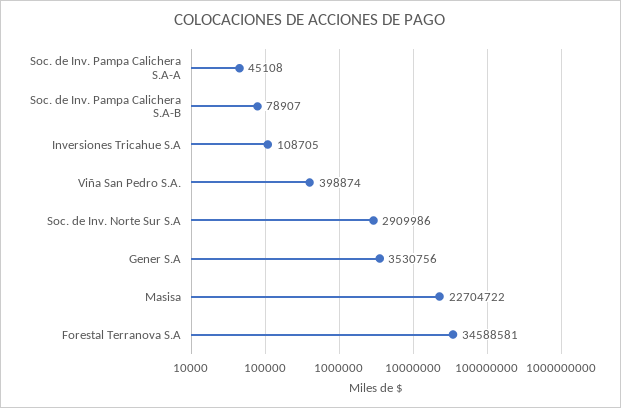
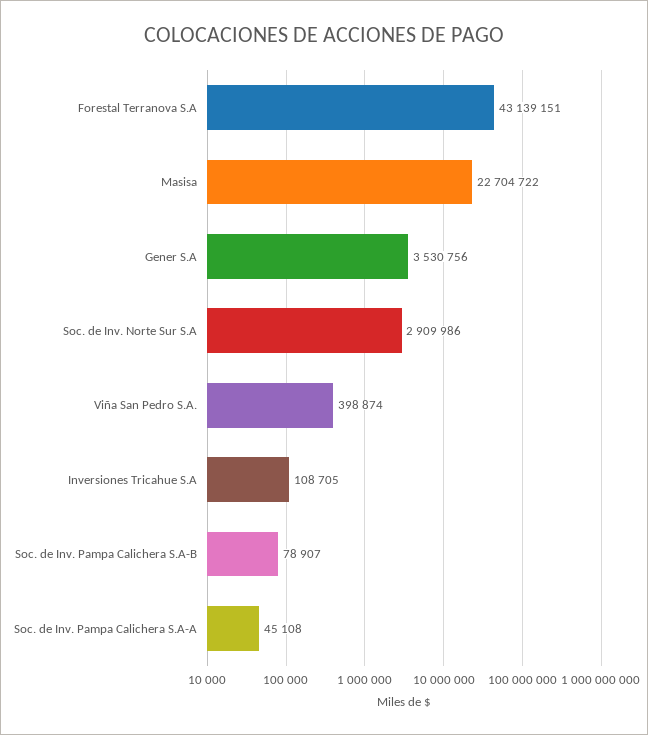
Forestal Terranova S.A: 34588581 -> 43139151

